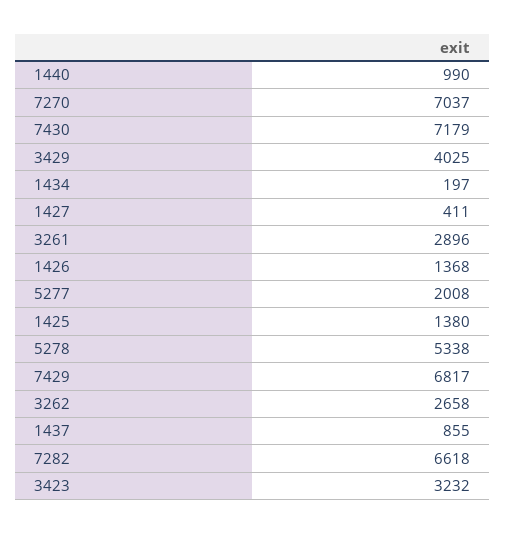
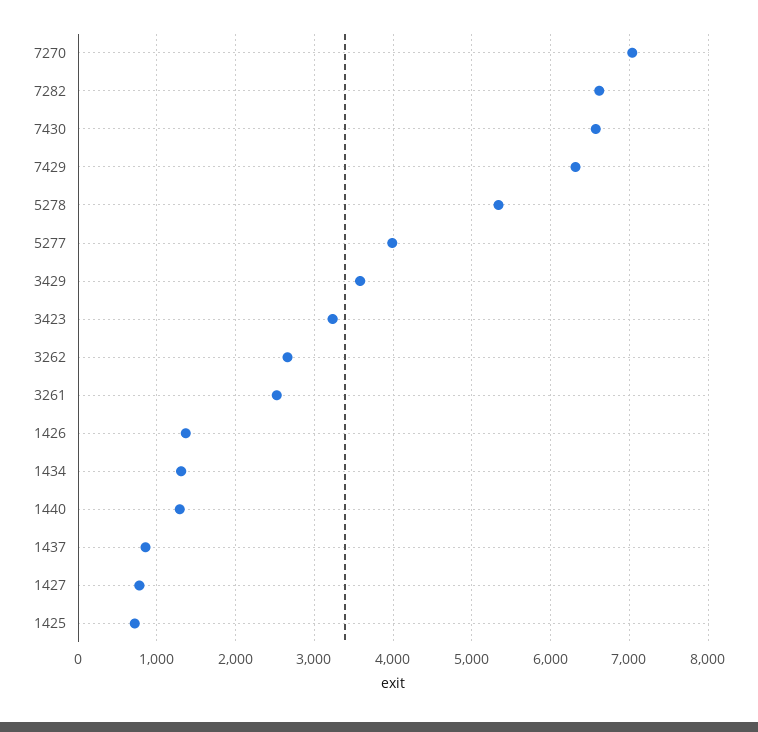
1440: 990 -> 1300
7430: 7179 -> 6600
3429: 4025 -> 3600
1434: 197 -> 1300
1427: 411 -> 800
3261: 2896 -> 2500
5277: 2008 -> 4000
1425: 1380 -> 700
7429: 6817 -> 6300

